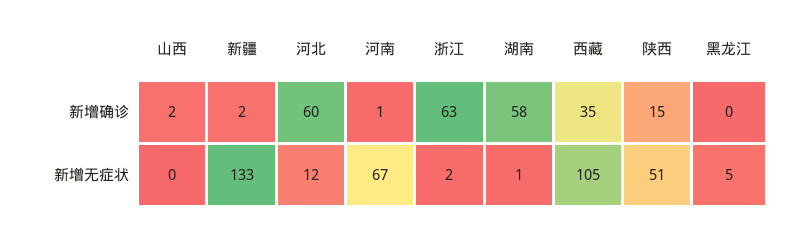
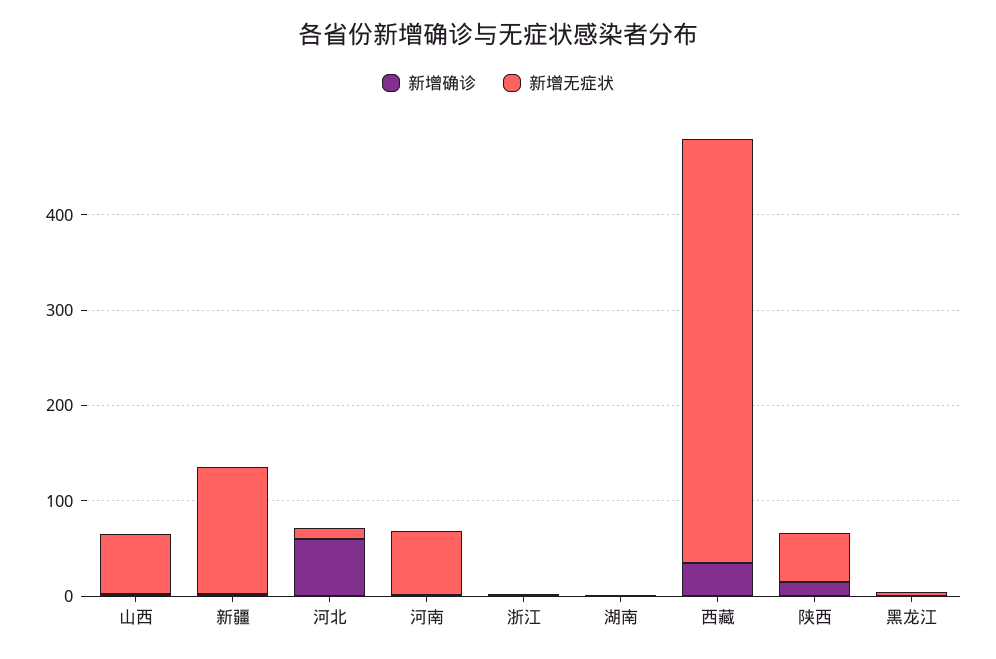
新增确诊, 浙江: 63 -> 0
新增确诊, 湖南: 58 -> 0
新增无症状, 山西: 0 -> 60
新增无症状, 西藏: 105 -> 440

